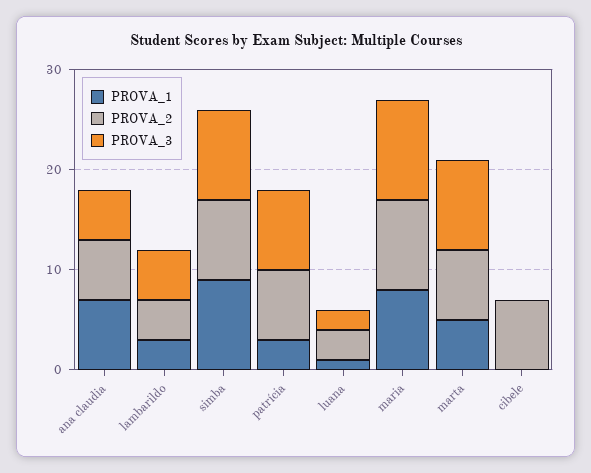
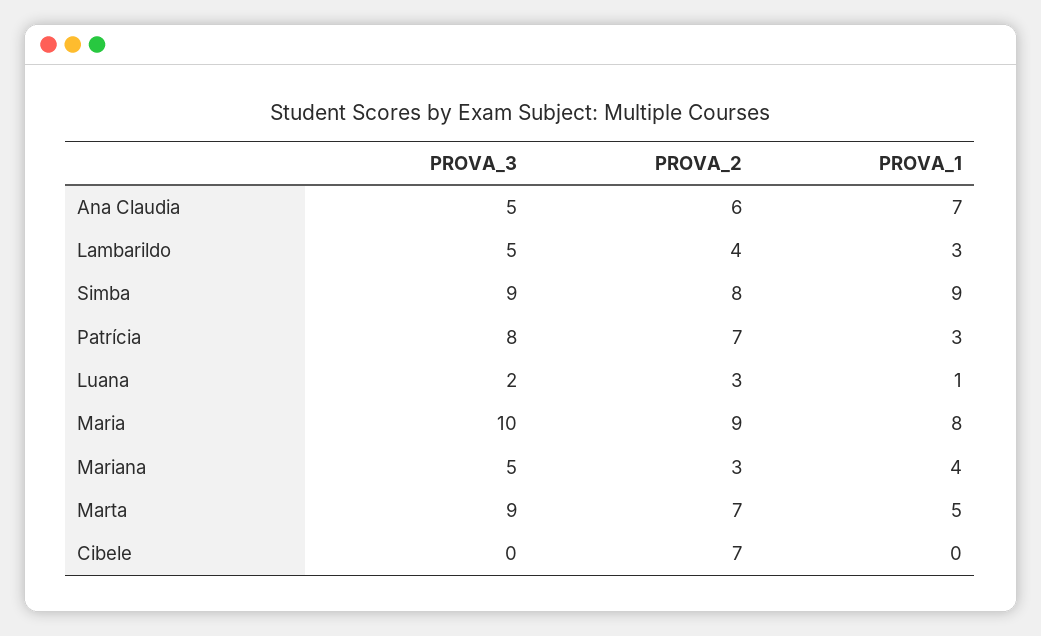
PROVA_3, Mariana: none -> 5
PROVA_2, Mariana: none -> 3
PROVA_1, Mariana: none -> 4

